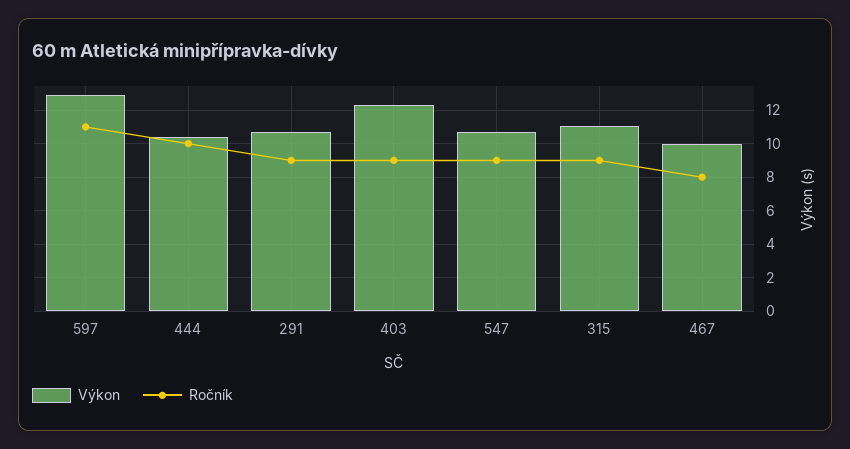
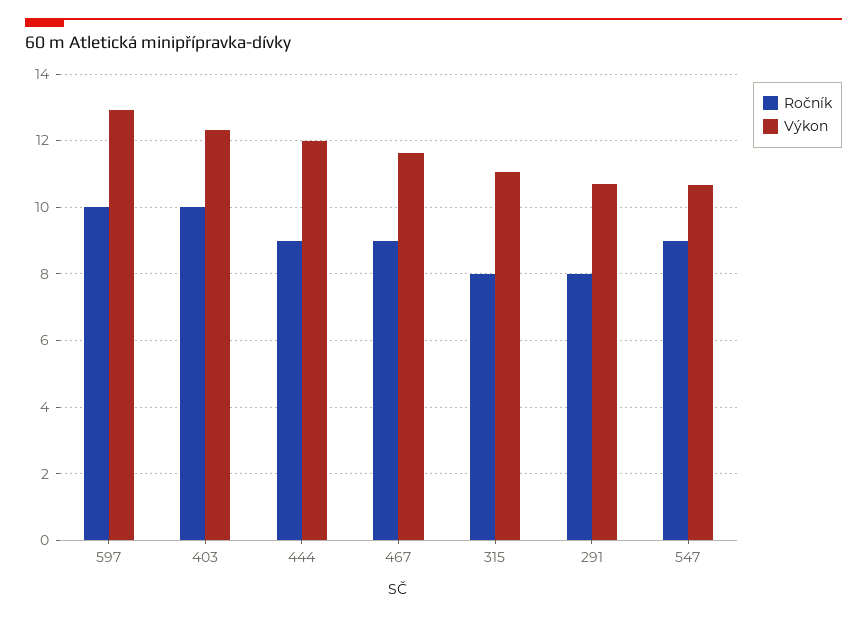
Ročník, 597: 11 -> 10
Výkon, 444: 10.5 -> 12
Ročník, 444: 10 -> 9
Ročník, 291: 9 -> 8
Ročník, 403: 9 -> 10
Ročník, 315: 9 -> 8
Výkon, 467: 10 -> 11.6
Ročník, 467: 8 -> 9

